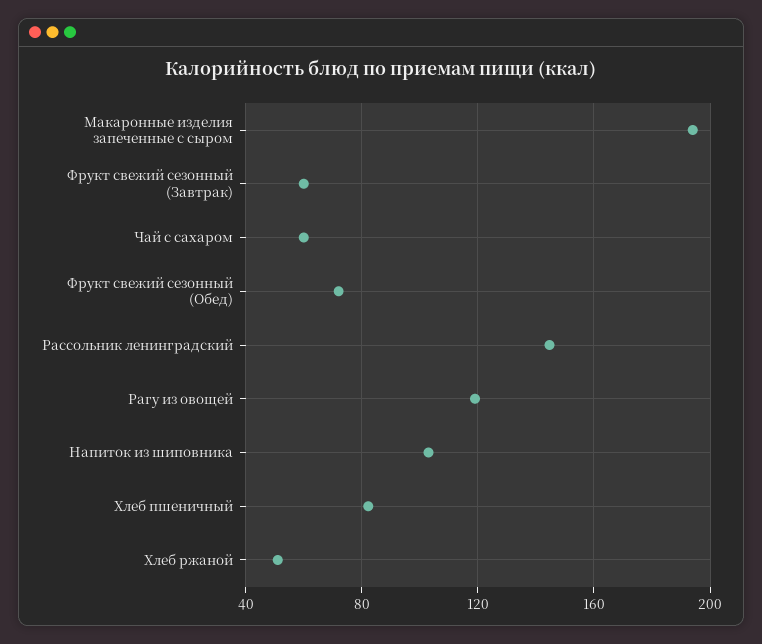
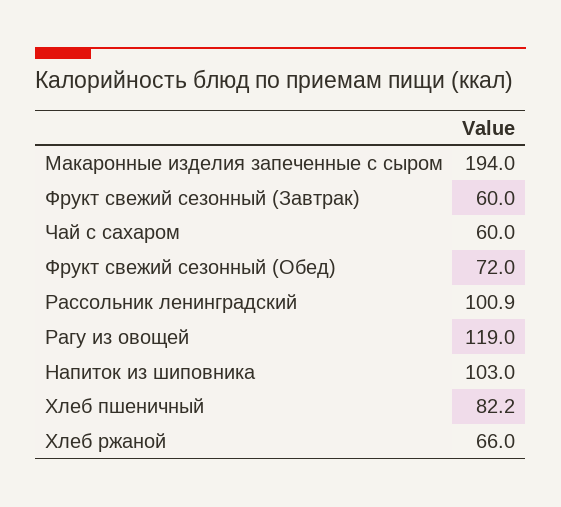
Рассольник ленинградский: 145 -> 100.9
Хлеб ржаной: 50 -> 66

